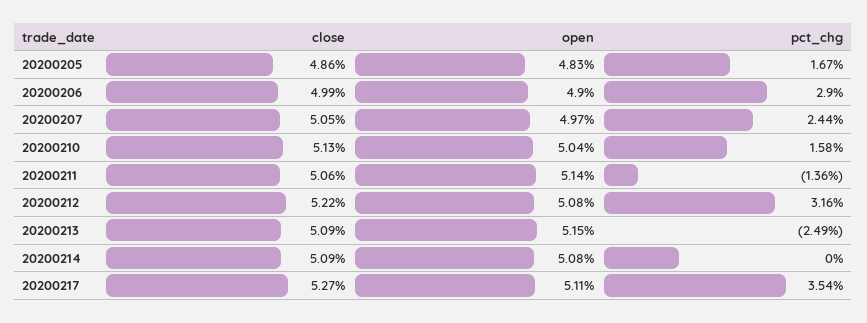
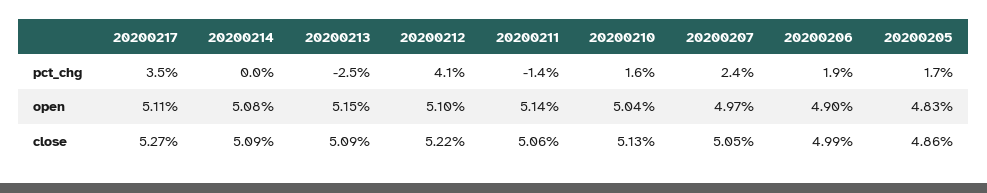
pct_chg, 20200206: 2.9 -> 1.9
open, 20200212: 5.08 -> 5.1
pct_chg, 20200212: 3.16 -> 4.1

